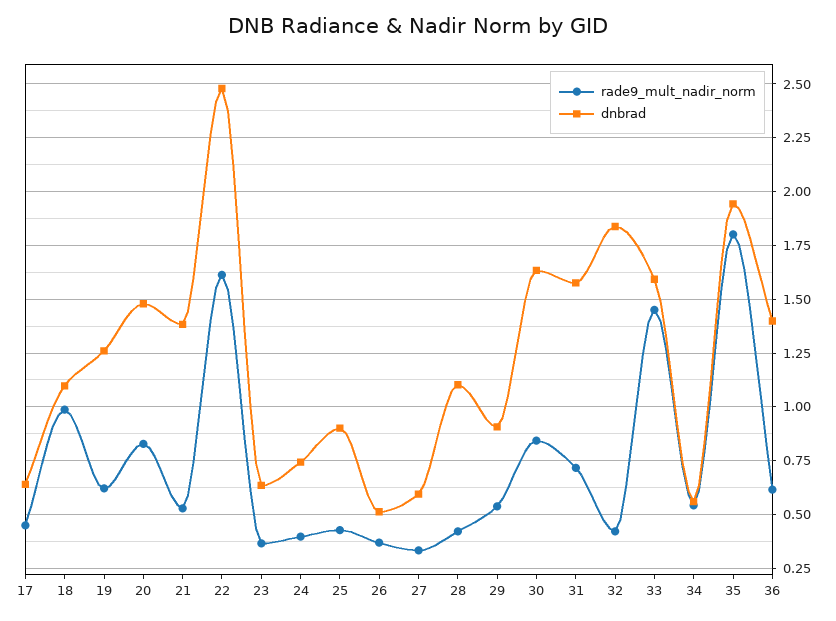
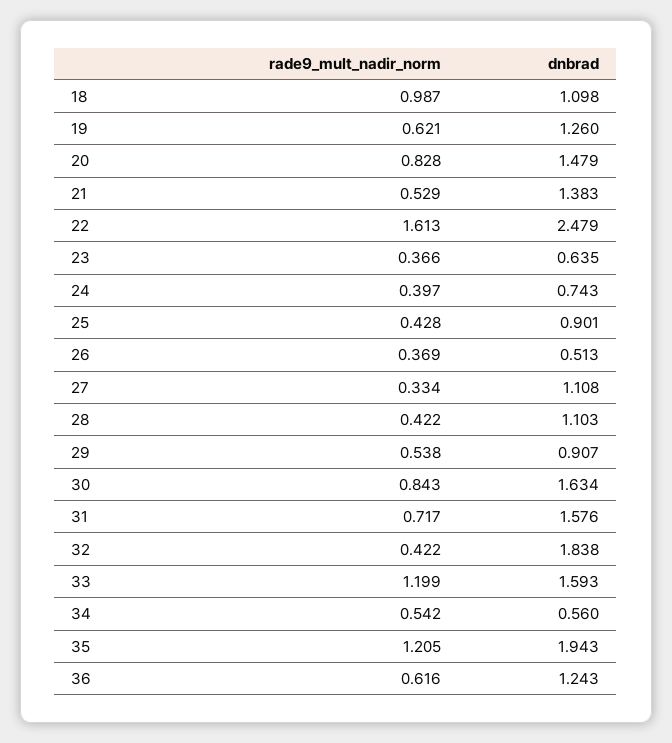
rade9_mult_nadir_norm, 17: 0.45 -> none
dnbrad, 17: 0.65 -> none
dnbrad, 27: 0.6 -> 1.108
rade9_mult_nadir_norm, 33: 1.45 -> 1.199
rade9_mult_nadir_norm, 35: 1.8 -> 1.205
dnbrad, 36: 1.4 -> 1.243

